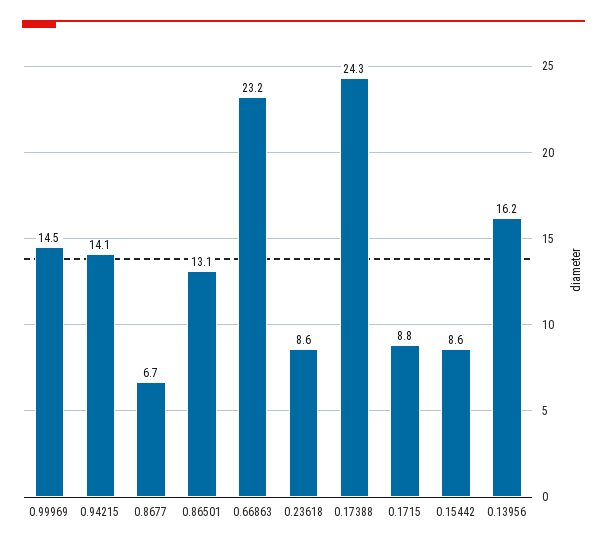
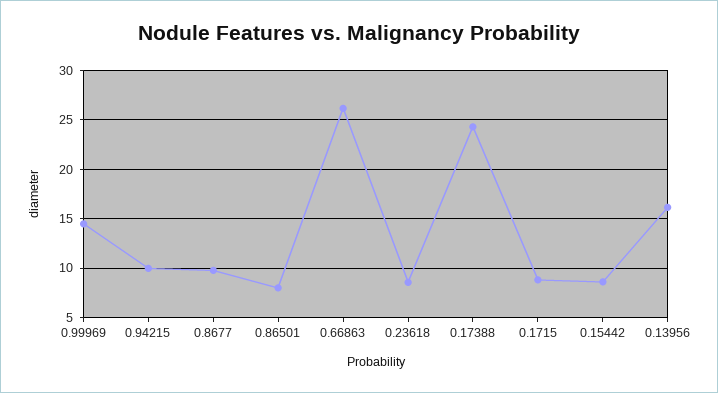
0.94215: 14.1 -> 10
0.8677: 6.7 -> 10
0.86501: 13.1 -> 8
0.66863: 23.2 -> 26

